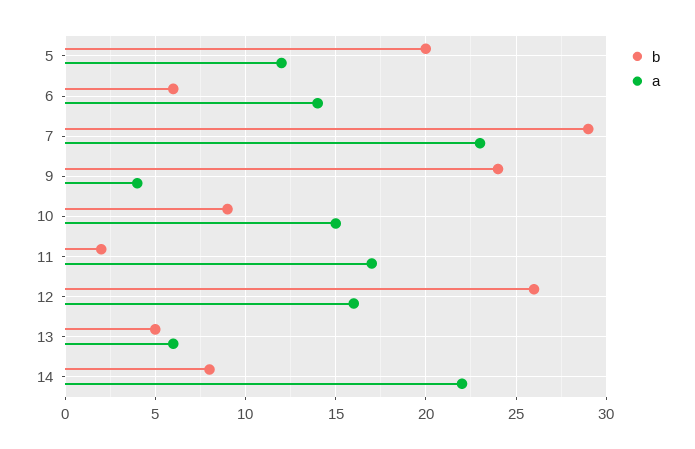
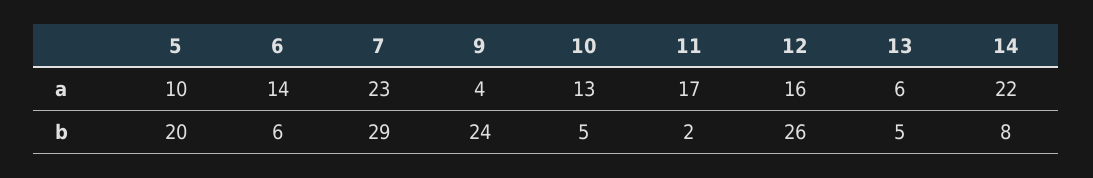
a, 5: 12 -> 10
b, 10: 9 -> 5
a, 10: 15 -> 13

